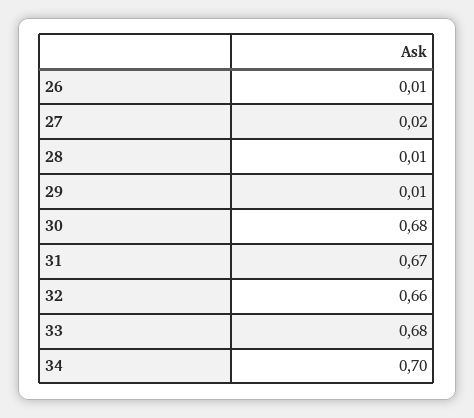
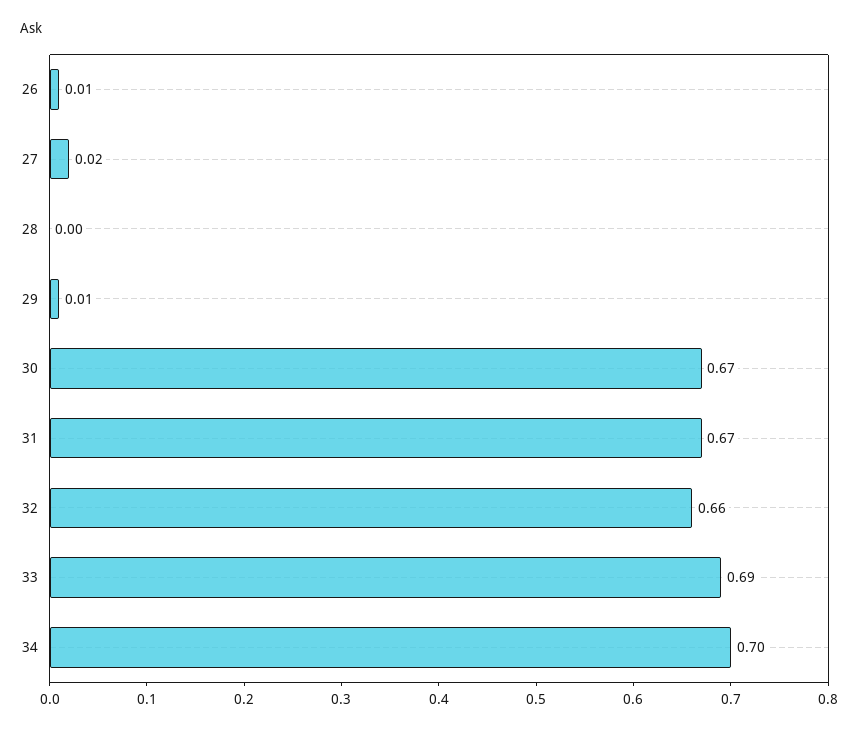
28: 0.01 -> 0
30: 0.68 -> 0.67
33: 0.68 -> 0.69

